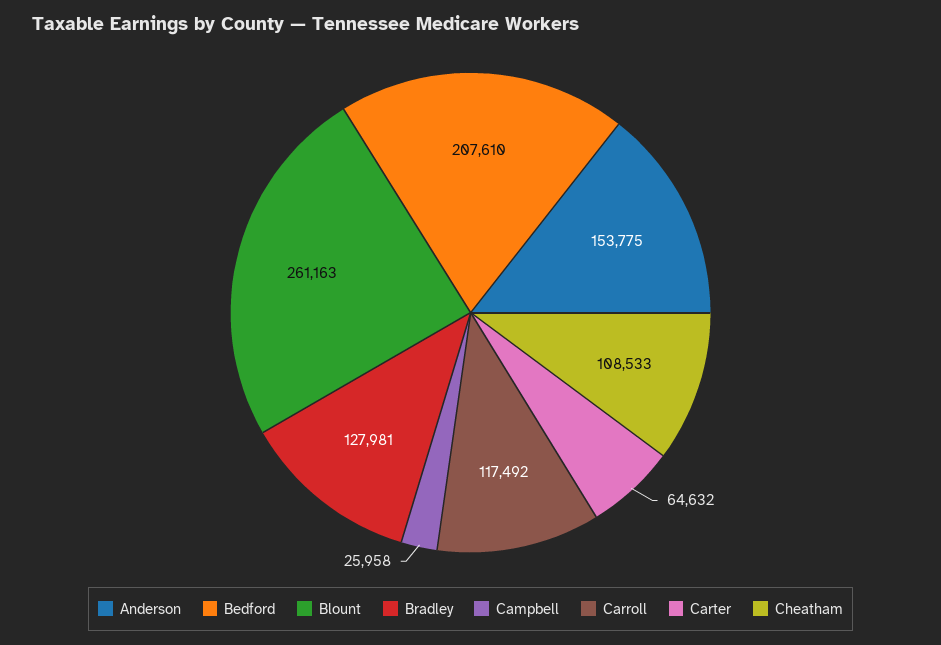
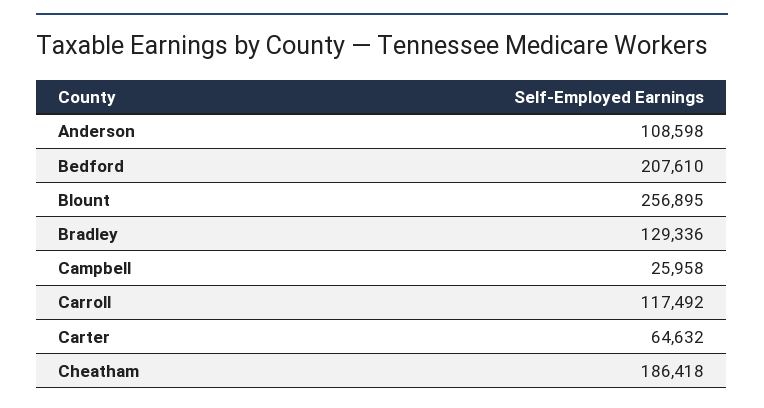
Anderson: 153775 -> 108598
Blount: 261163 -> 256895
Bradley: 127981 -> 129336
Cheatham: 108533 -> 186418

